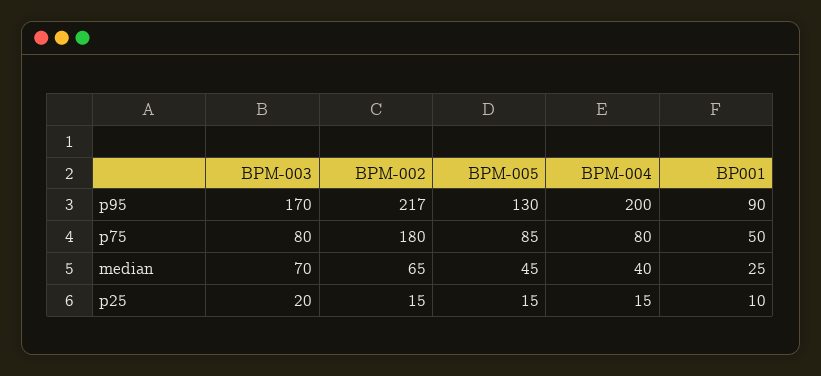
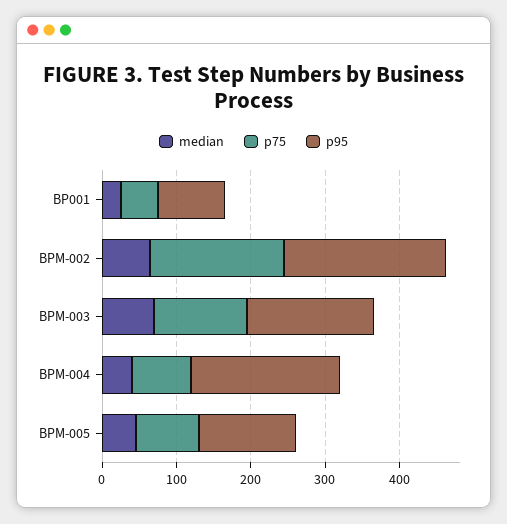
p75, BPM-003: 80 -> 120
p25, BPM-003: 20 -> none
p25, BPM-002: 15 -> none
p25, BPM-005: 15 -> none
p25, BPM-004: 15 -> none
p25, BP001: 10 -> none

